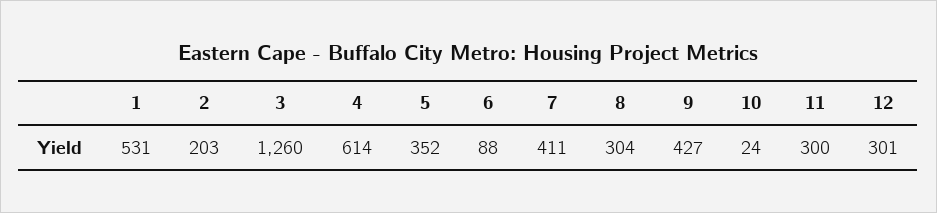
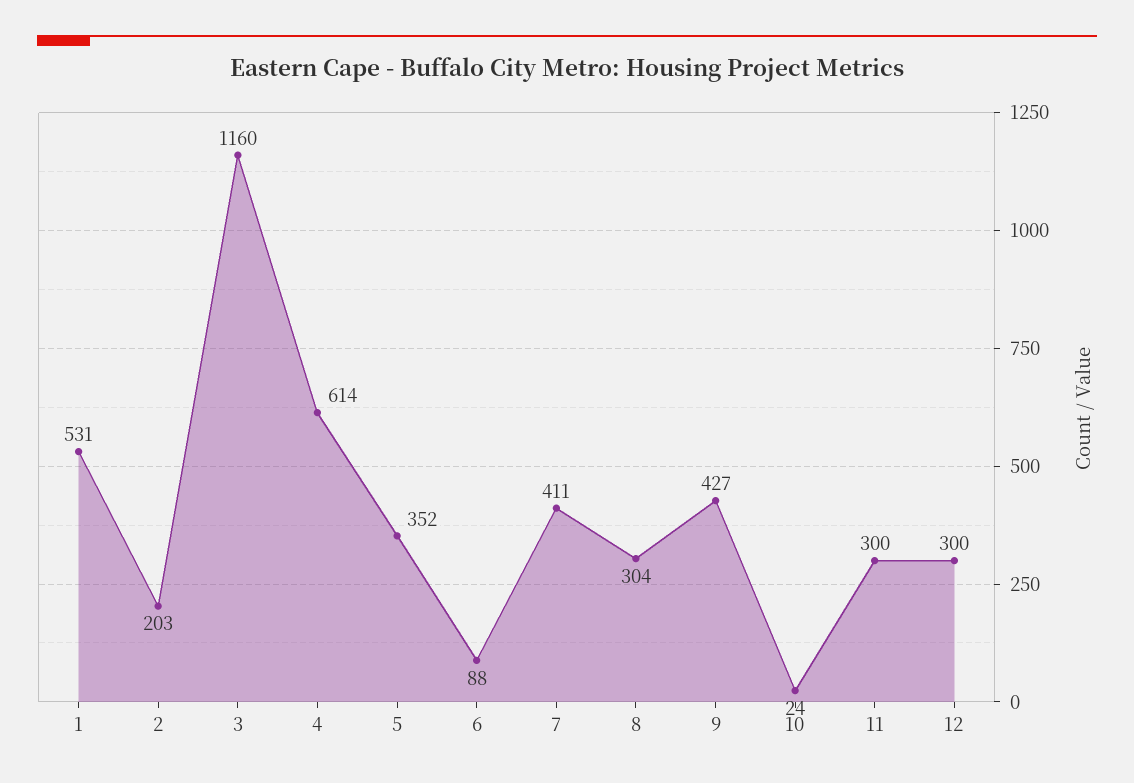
3: 1260 -> 1160
12: 301 -> 300

